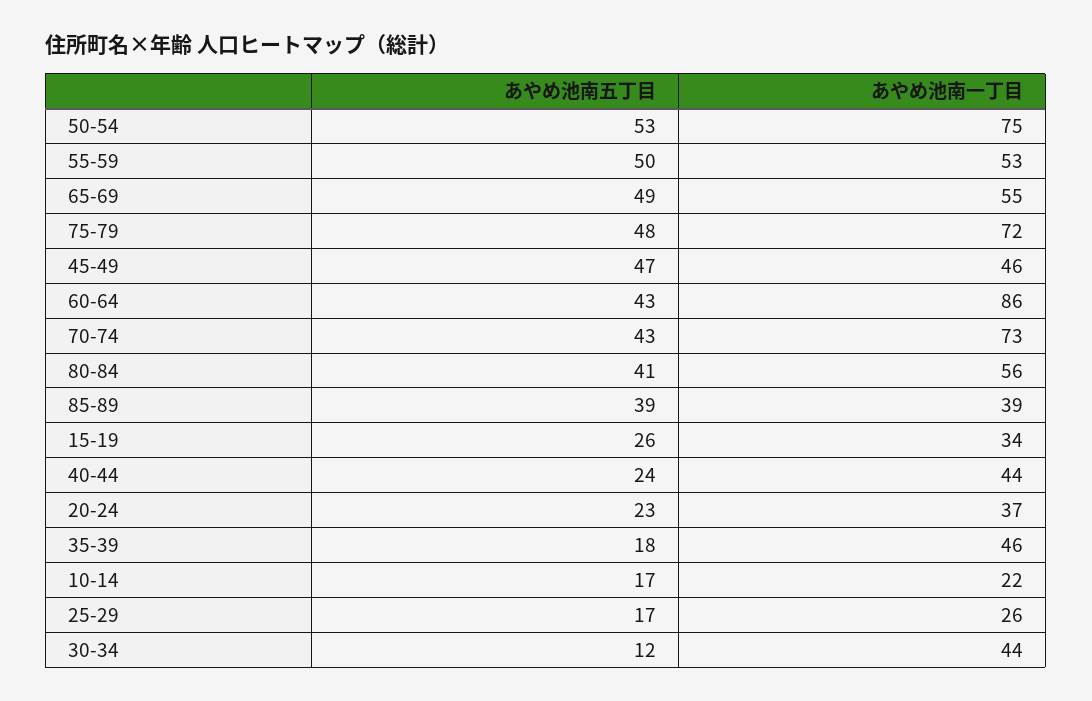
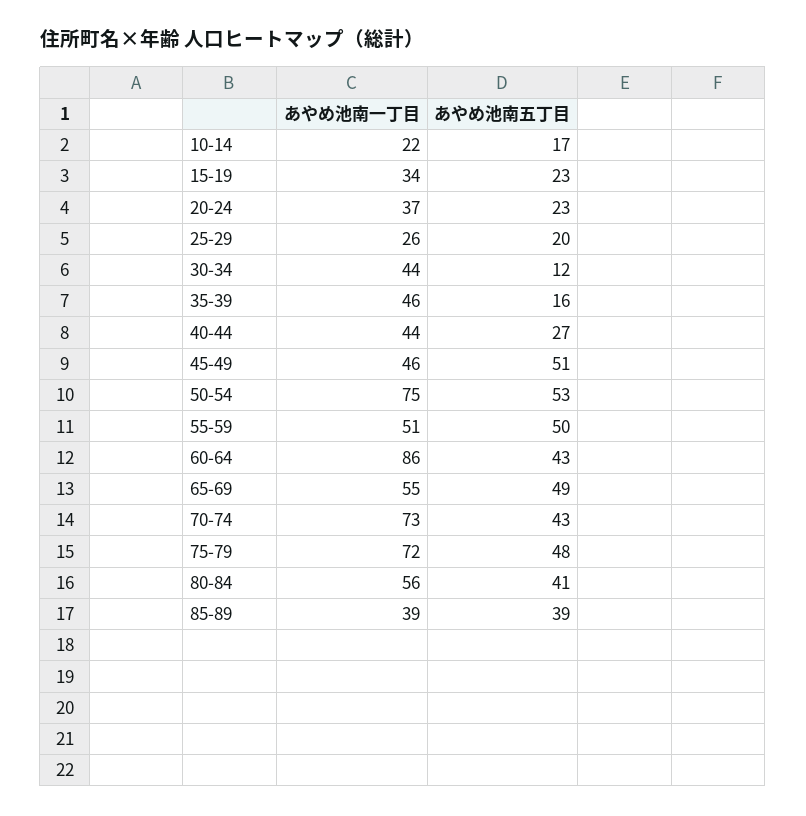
あやめ池南一丁目, 55-59: 53 -> 51
あやめ池南五丁目, 45-49: 47 -> 51
あやめ池南五丁目, 15-19: 26 -> 23
あやめ池南五丁目, 40-44: 24 -> 27
あやめ池南五丁目, 35-39: 18 -> 16
あやめ池南五丁目, 25-29: 17 -> 20

